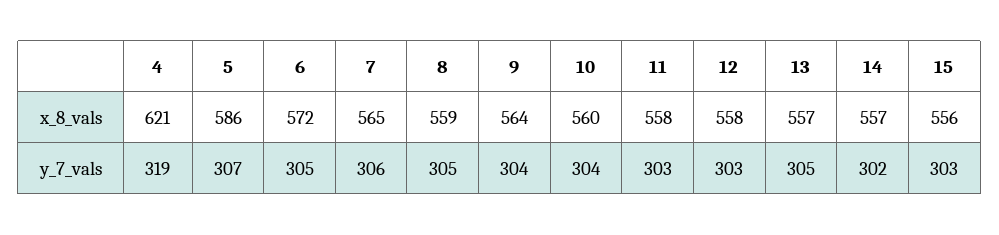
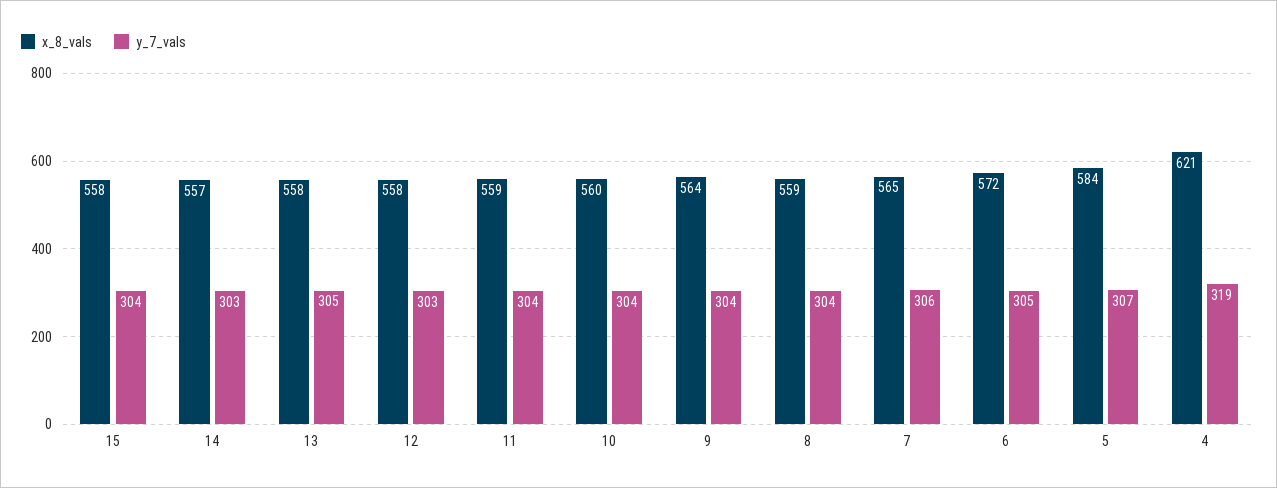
x_8_vals, 5: 586 -> 584
x_8_vals, 11: 558 -> 559
x_8_vals, 13: 557 -> 558
x_8_vals, 15: 556 -> 558
y_7_vals, 8: 305 -> 304
y_7_vals, 11: 303 -> 304
y_7_vals, 14: 302 -> 303
y_7_vals, 15: 303 -> 304

